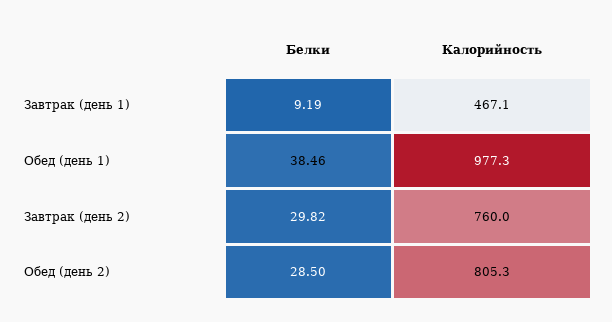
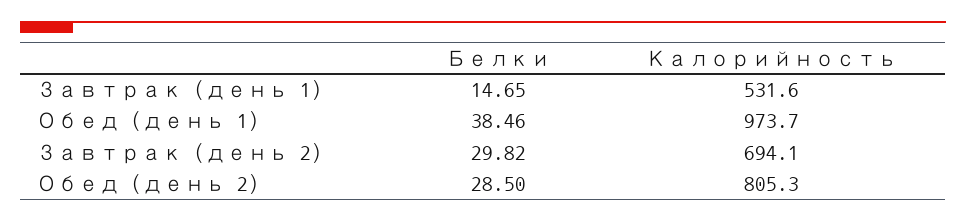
Белки, Завтрак (день 1): 9.19 -> 14.65
Калорийность, Завтрак (день 1): 467.1 -> 531.6
Калорийность, Обед (день 1): 977.3 -> 973.7
Калорийность, Завтрак (день 2): 760 -> 694.1

